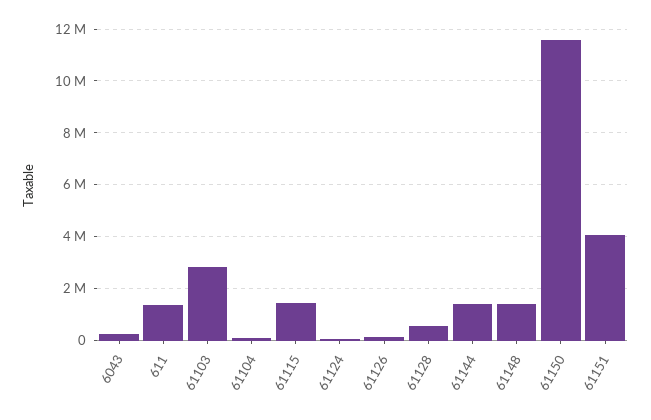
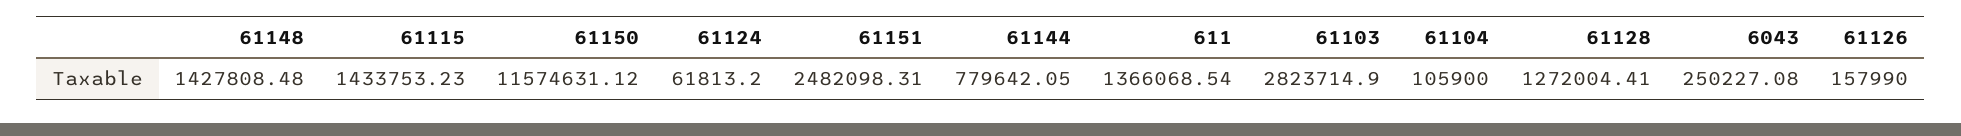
61128: 500000 -> 1272004.41
61144: 1500000 -> 779642.05
61151: 4000000 -> 2482098.31

